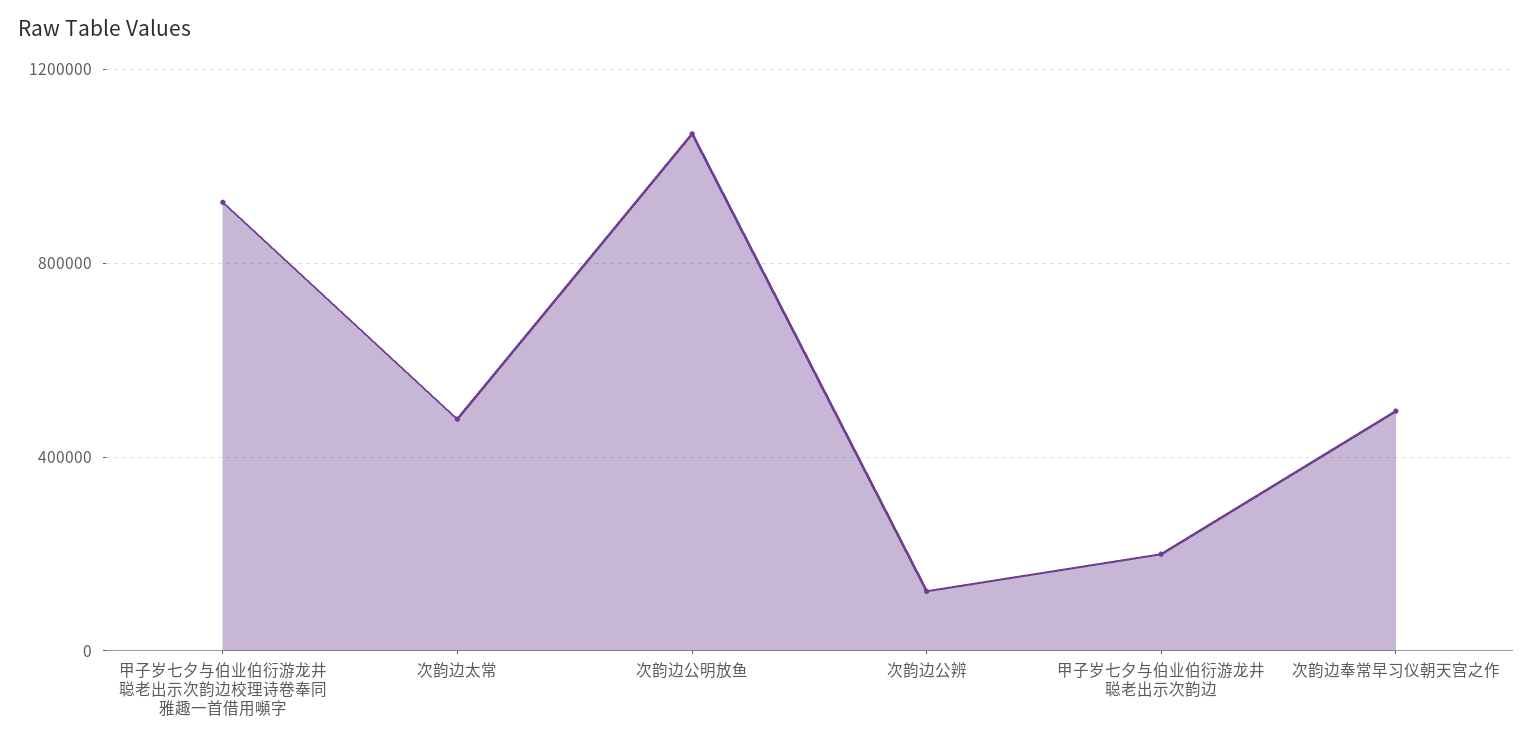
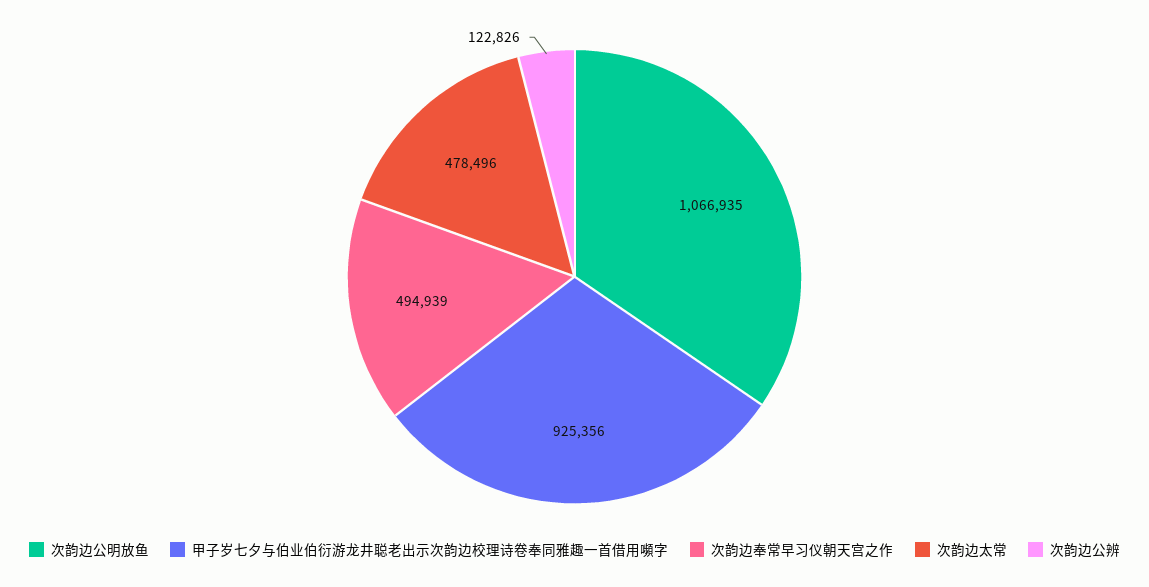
甲子岁七夕与伯业伯衍游龙井聪老出示次韵边: 200000 -> none

